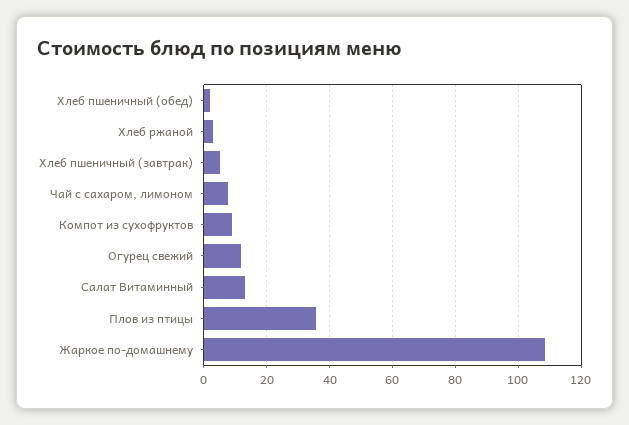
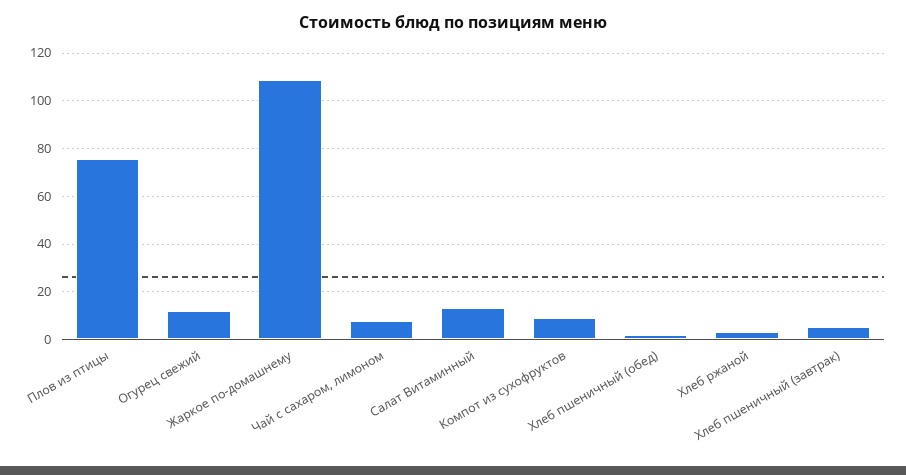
Плов из птицы: 36 -> 75

